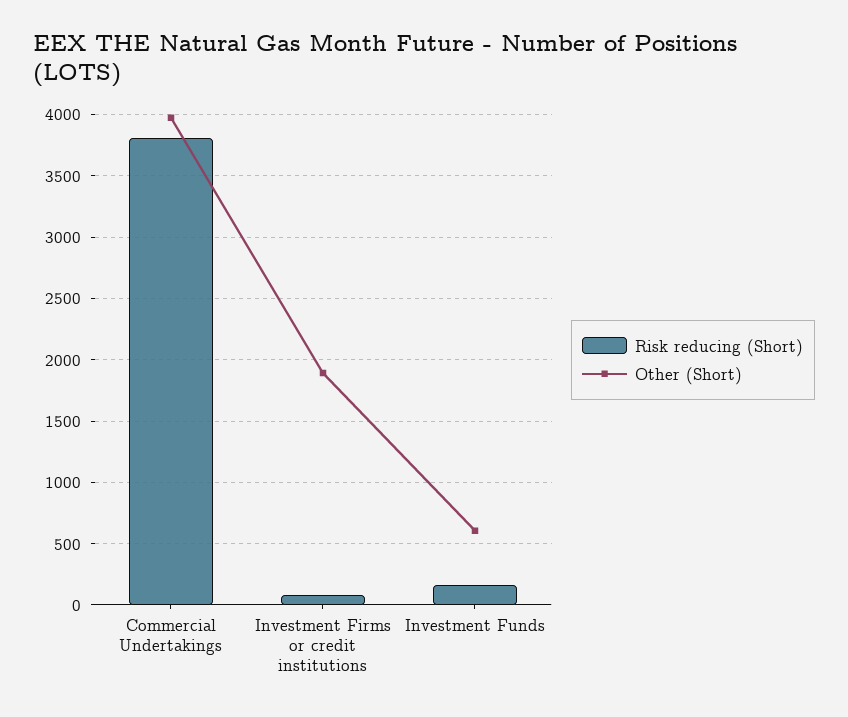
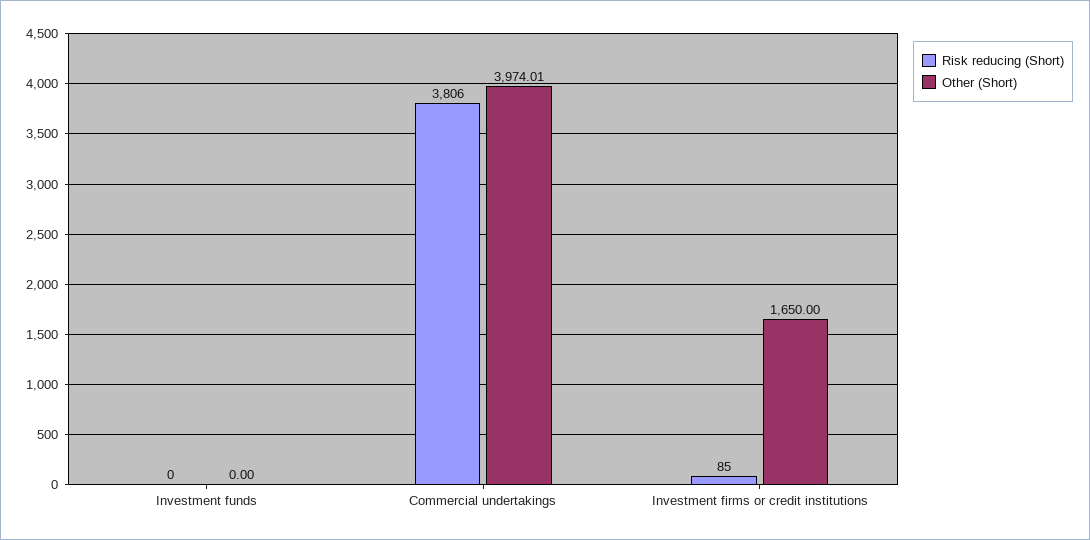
Other (Short), Investment Firms or credit institutions: 1900 -> 1650
Risk reducing (Short), Investment Funds: 150 -> 0
Other (Short), Investment Funds: 600 -> 0

